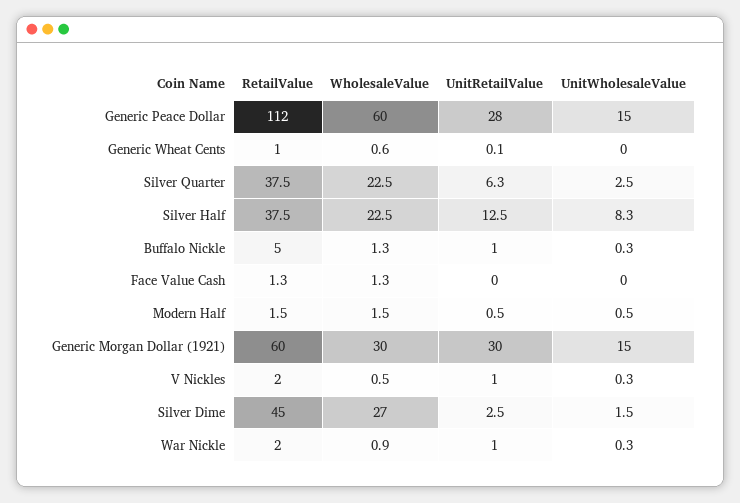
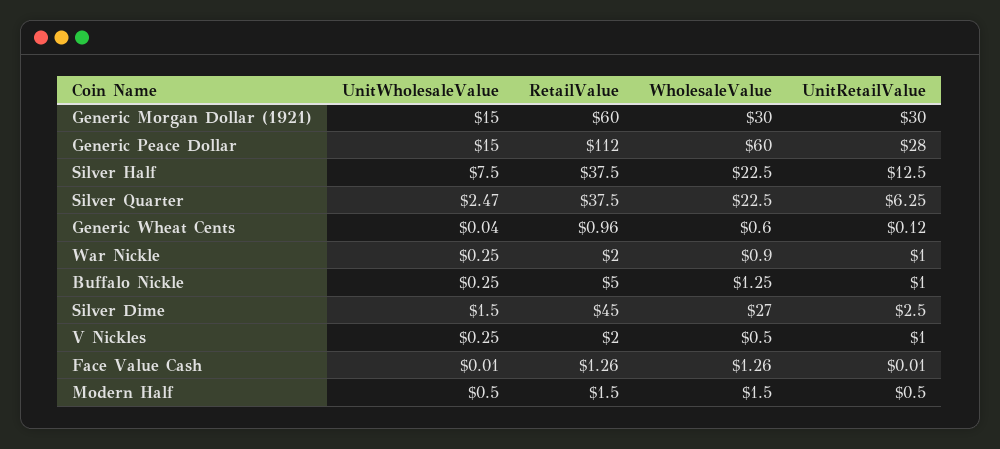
UnitWholesaleValue, Silver Half: 8.3 -> 7.5

